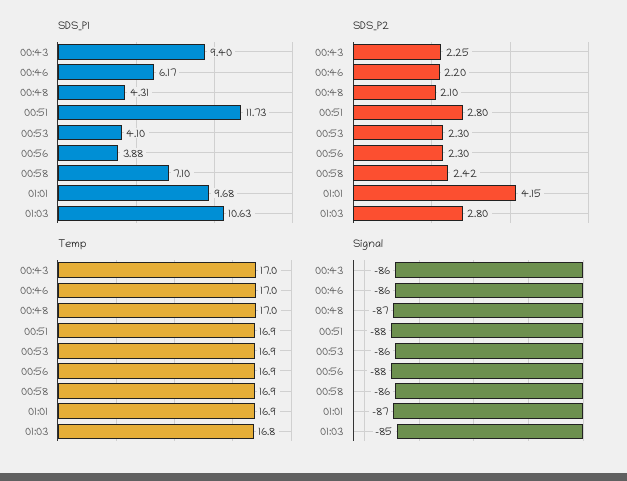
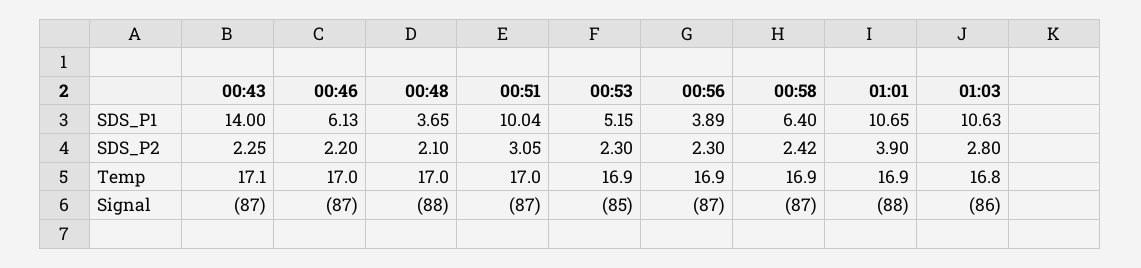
SDS_P1, 00:43: 9.4 -> 14
SDS_P1, 00:46: 6.17 -> 6.13
SDS_P1, 00:48: 4.31 -> 3.65
SDS_P1, 00:51: 11.73 -> 10.04
SDS_P1, 00:53: 4.1 -> 5.15
SDS_P1, 00:56: 3.88 -> 3.89
SDS_P1, 00:58: 7.1 -> 6.4
SDS_P1, 01:01: 9.68 -> 10.65
SDS_P2, 00:51: 2.8 -> 3.05
SDS_P2, 01:01: 4.15 -> 3.9
Temp, 00:43: 17 -> 17.1
Temp, 00:51: 16.9 -> 17
Signal, 00:43: -86 -> -87
Signal, 00:46: -86 -> -87
Signal, 00:48: -87 -> -88
Signal, 00:51: -88 -> -87
Signal, 00:53: -86 -> -85
Signal, 00:56: -88 -> -87
Signal, 00:58: -86 -> -87
Signal, 01:01: -87 -> -88
Signal, 01:03: -85 -> -86

